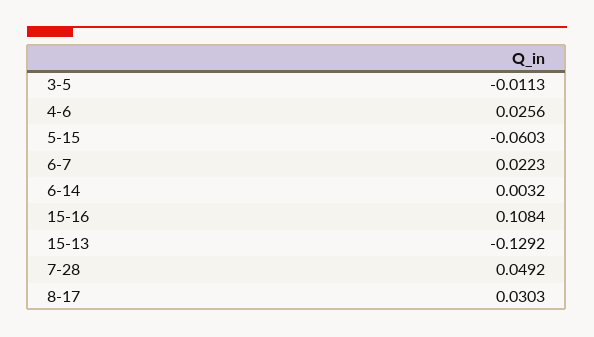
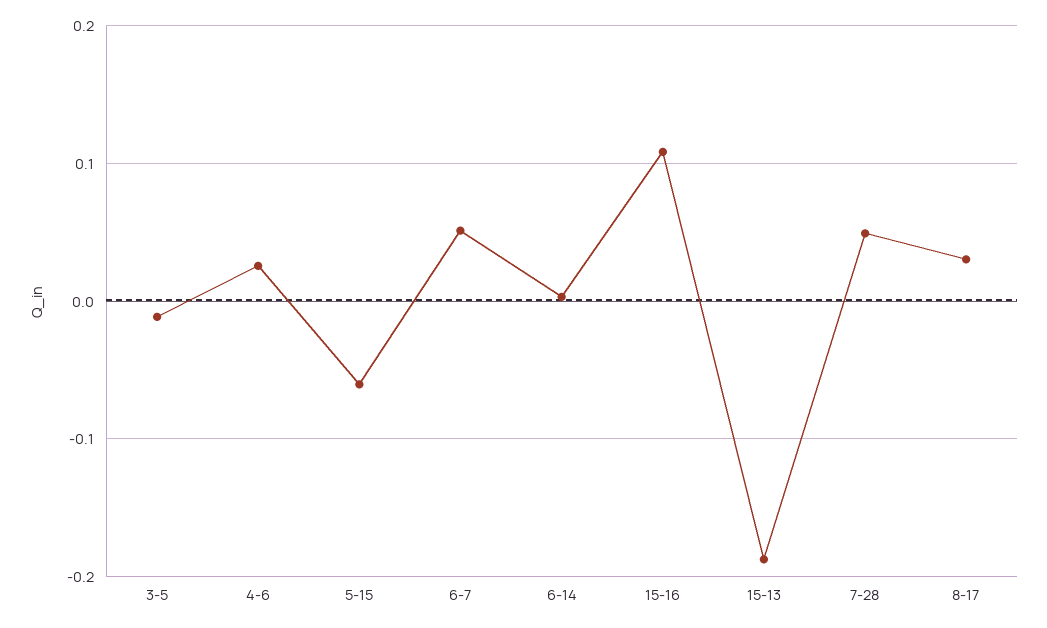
6-7: 0.0223 -> 0.05
15-13: -0.1292 -> -0.19

